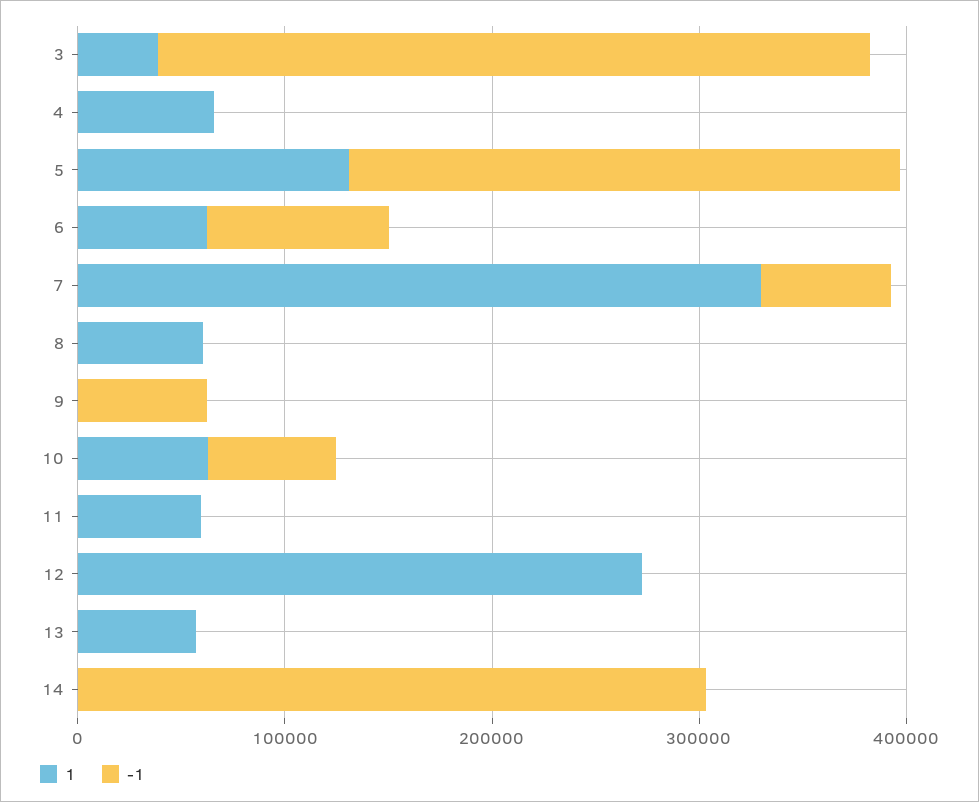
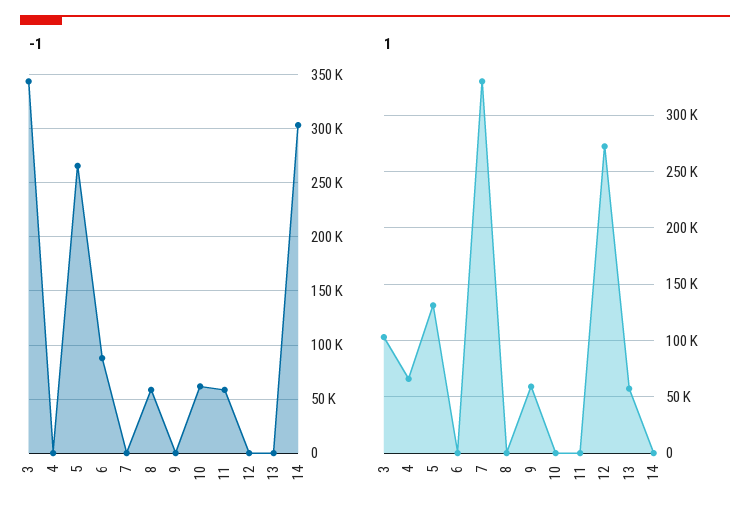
1, 3: 40000 -> 100000
1, 6: 60000 -> 0
-1, 7: 60000 -> 0
1, 8: 60000 -> 0
-1, 8: 0 -> 60000
1, 9: 0 -> 60000
-1, 9: 60000 -> 0
1, 10: 60000 -> 0
1, 11: 60000 -> 0
-1, 11: 0 -> 60000

